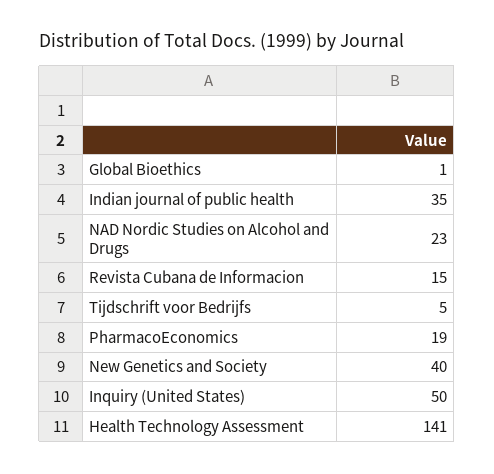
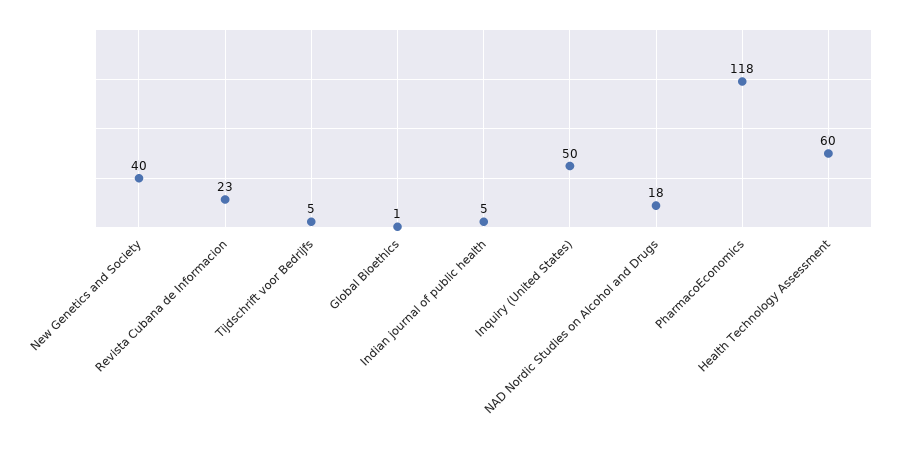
Indian journal of public health: 35 -> 5
NAD Nordic Studies on Alcohol and Drugs: 23 -> 18
Revista Cubana de Informacion: 15 -> 23
PharmacoEconomics: 19 -> 118
Health Technology Assessment: 141 -> 60

